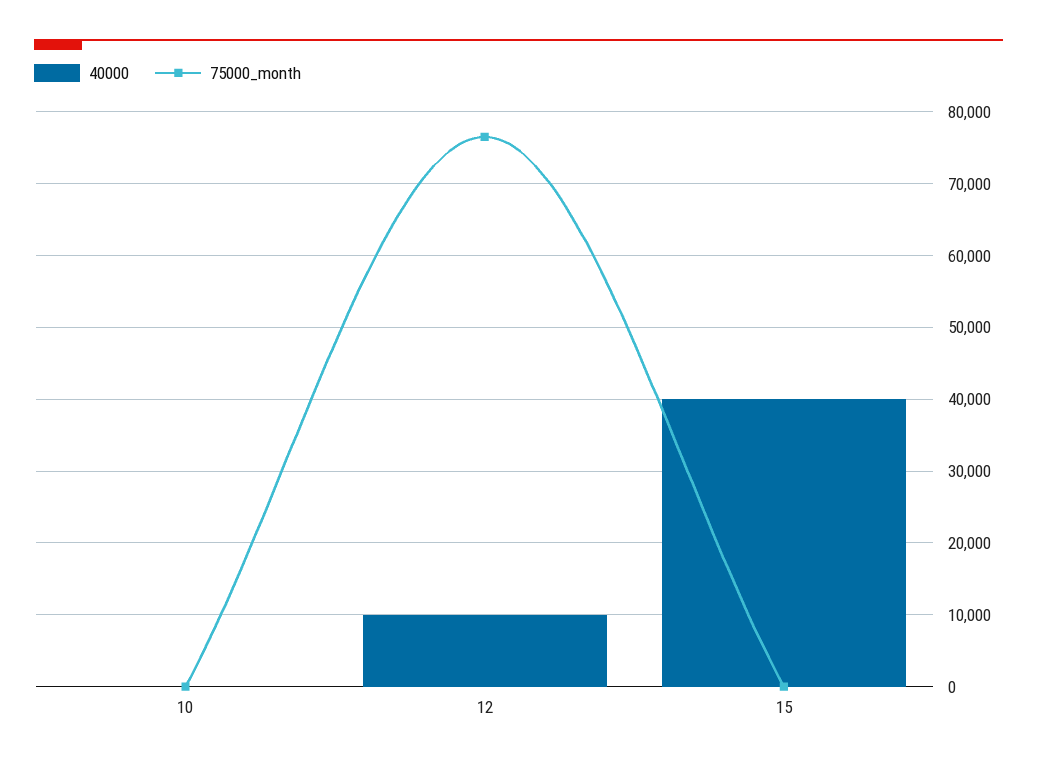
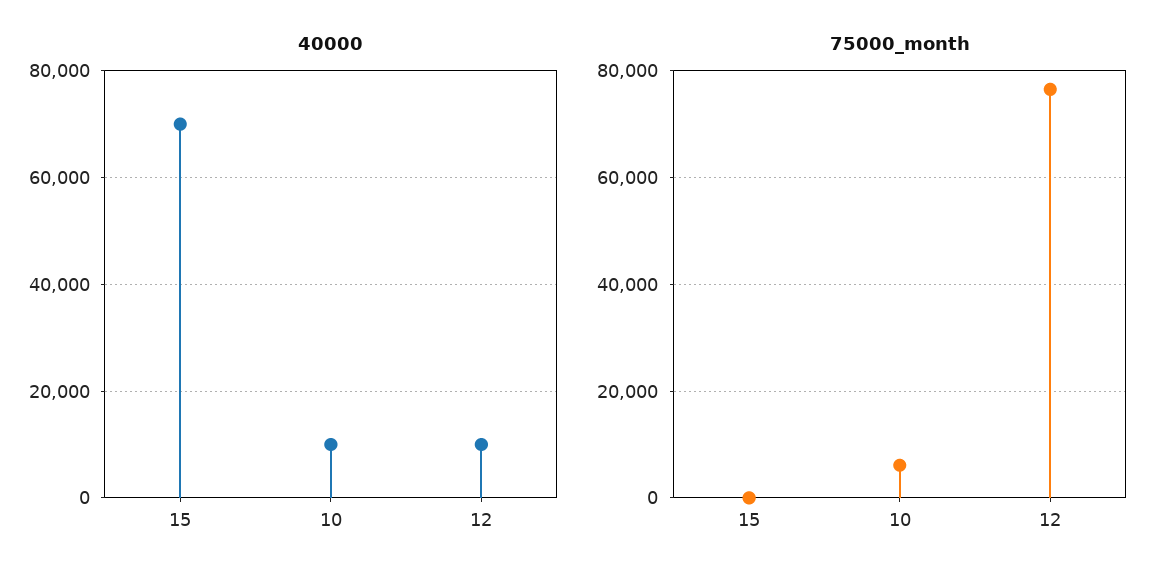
40000, 10: 0 -> 10000
75000_month, 10: 0 -> 6000
40000, 15: 40000 -> 70000

